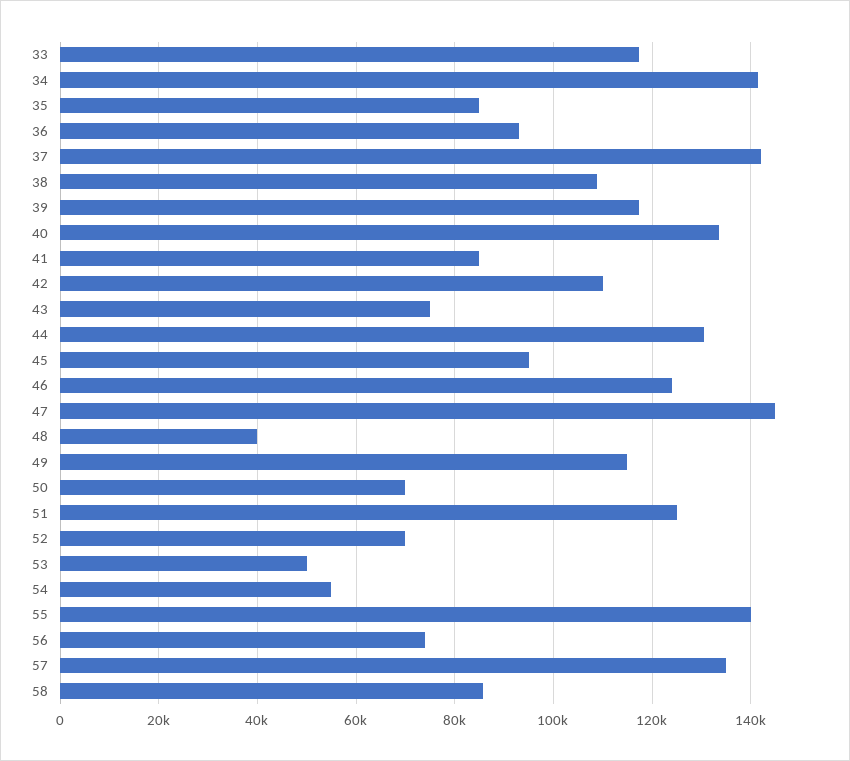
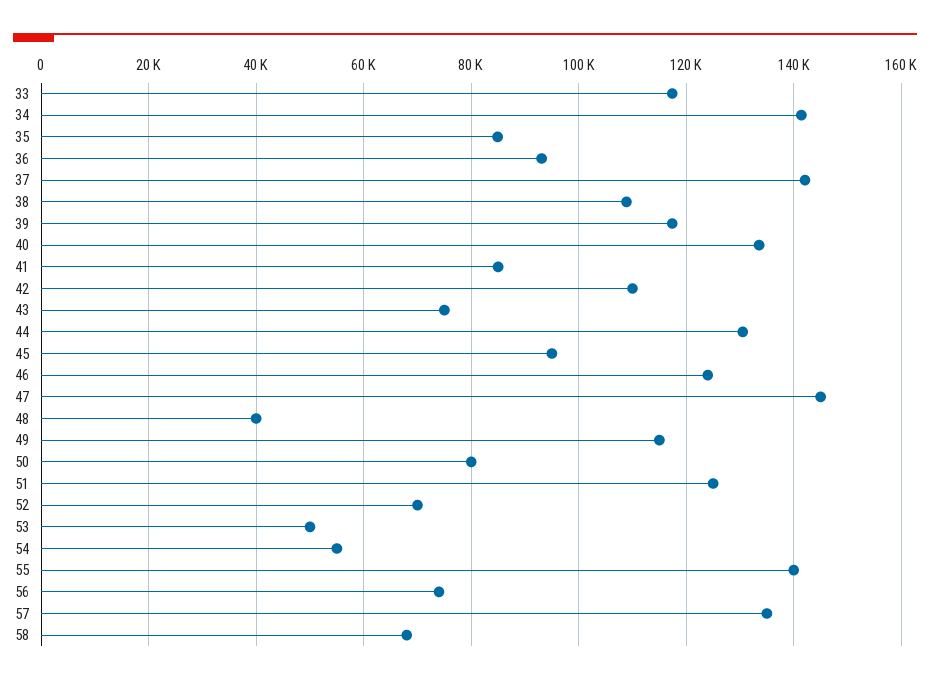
50: 70000 -> 80000
58: 86000 -> 68000

